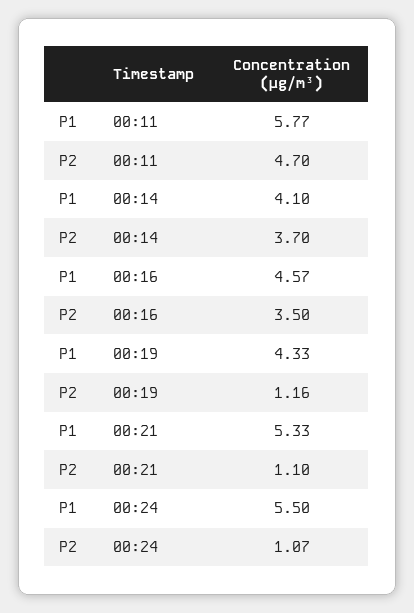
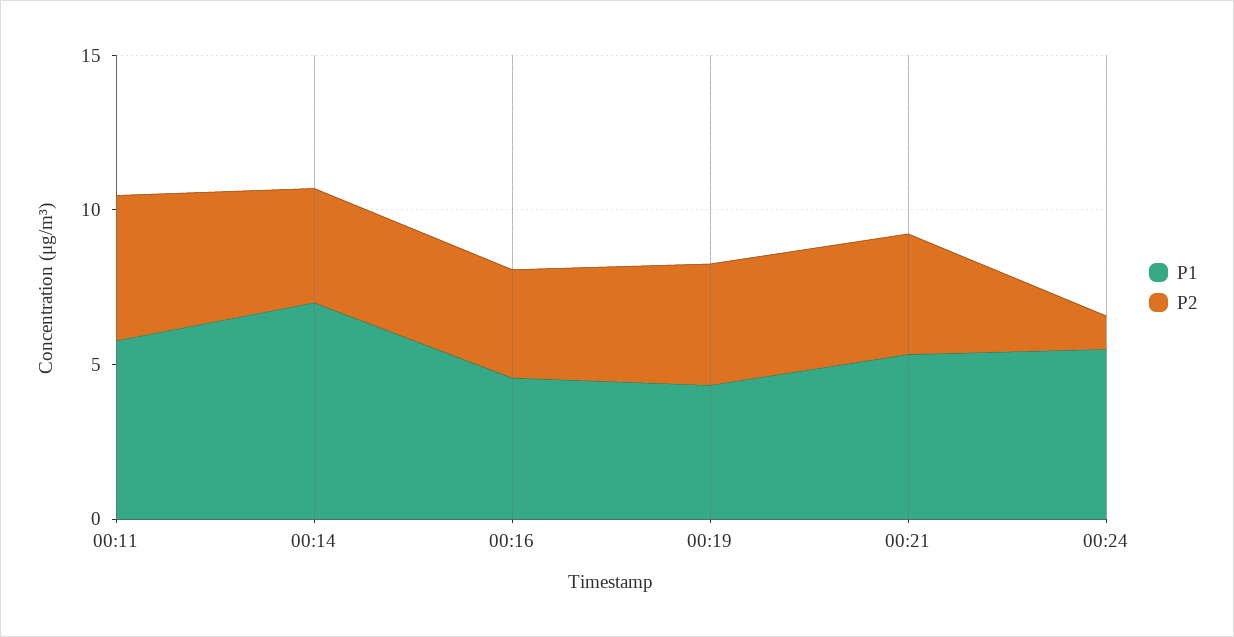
P1, 00:14: 4.1 -> 7
P2, 00:19: 1.16 -> 4
P2, 00:21: 1.1 -> 4

